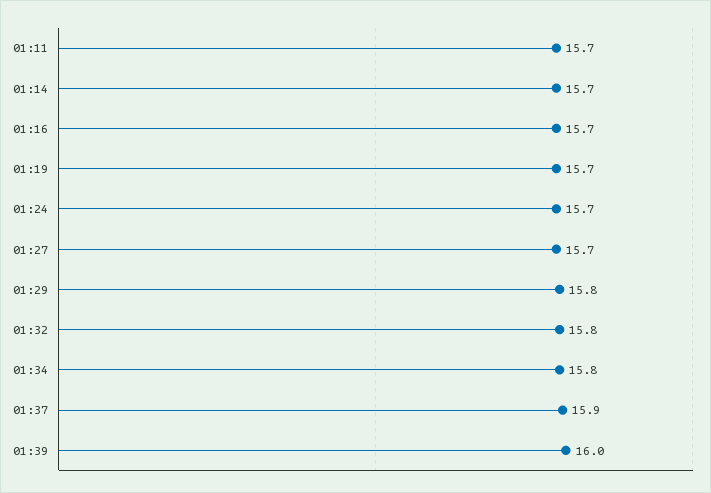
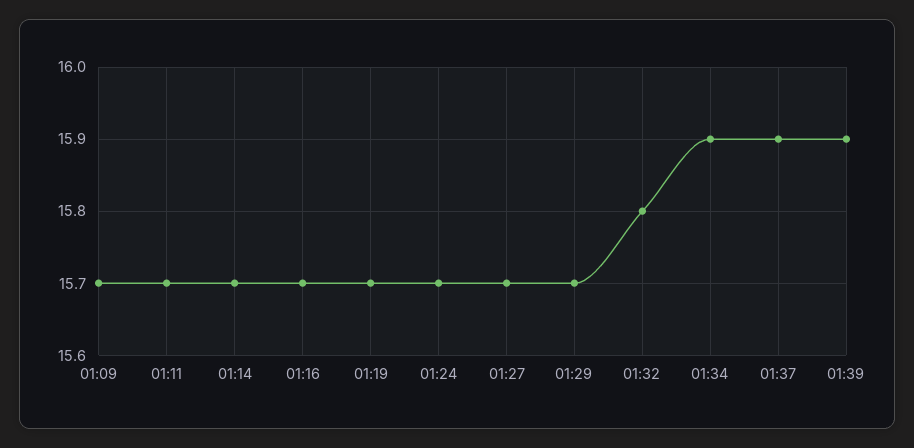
01:29: 15.8 -> 15.7
01:34: 15.8 -> 15.9
01:39: 16 -> 15.9
01:09: none -> 15.7

